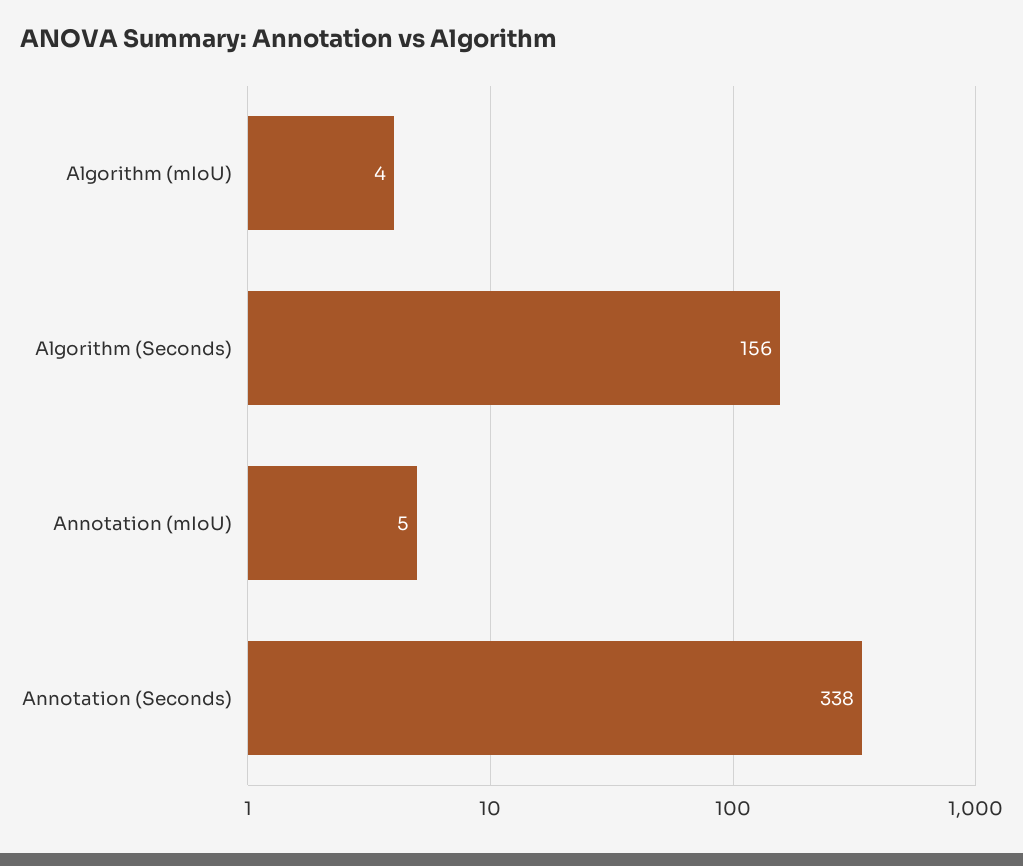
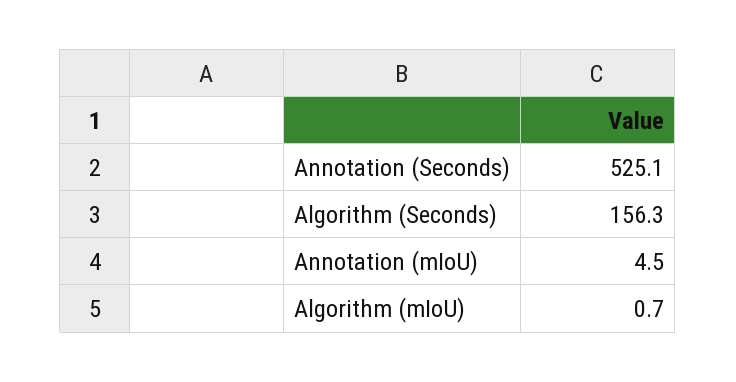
Algorithm (mIoU): 4 -> 0.7
Annotation (Seconds): 338 -> 525.1

